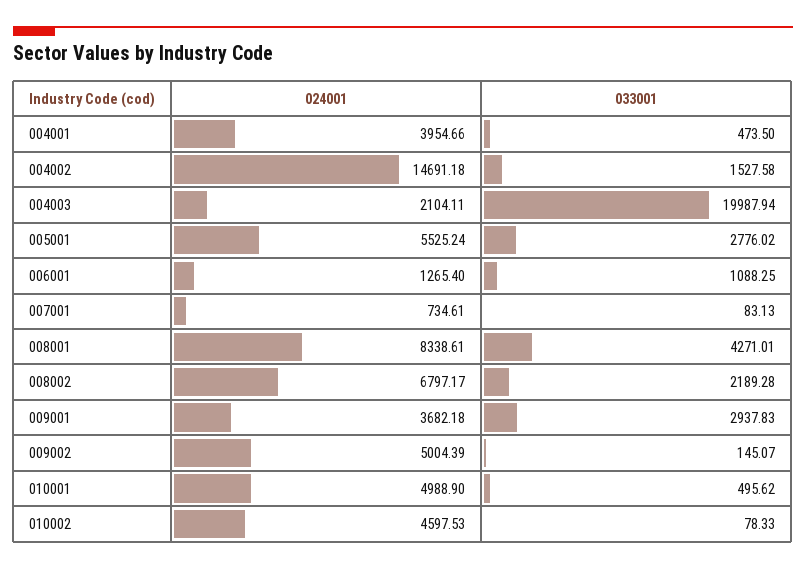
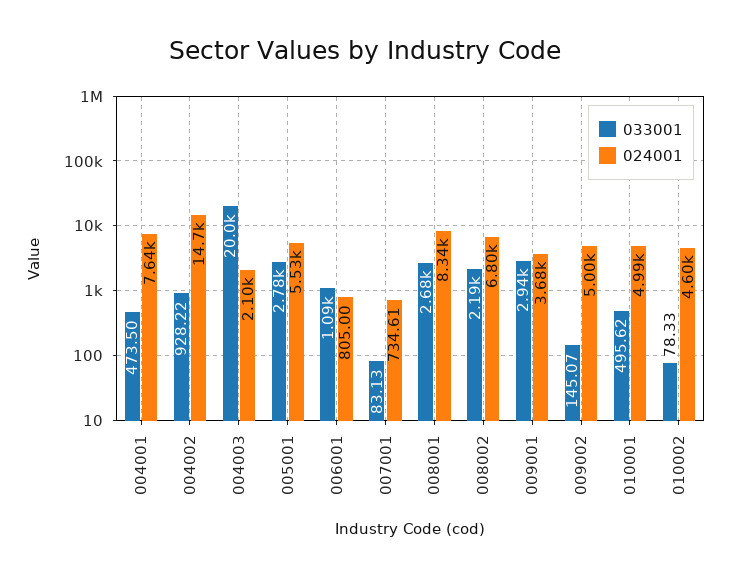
024001, 004001: 3954.66 -> 7640
033001, 004002: 1527.58 -> 928.22
024001, 006001: 1265.4 -> 805
033001, 008001: 4271.01 -> 2680

